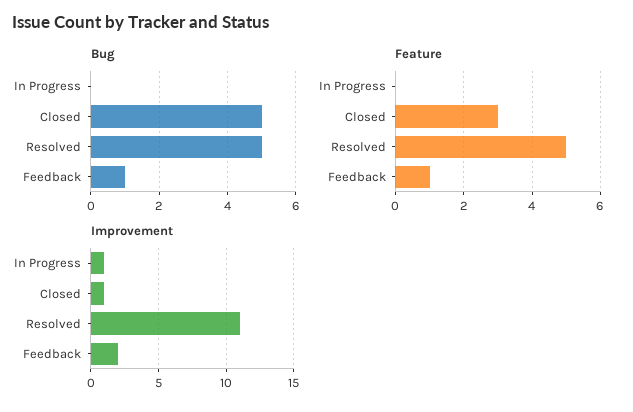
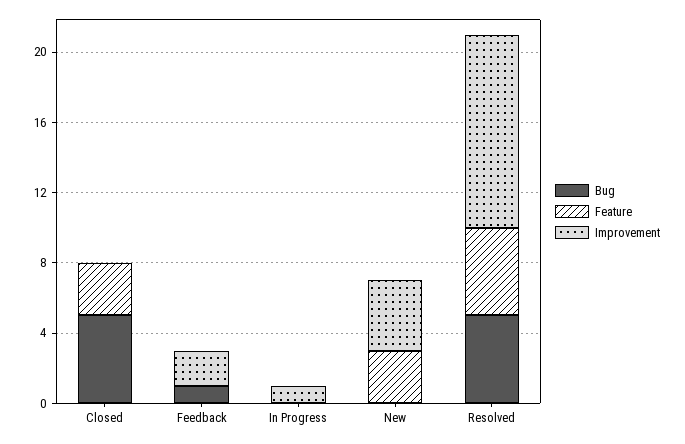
Feature, Feedback: 1 -> 0
Improvement, Closed: 1 -> 0
Bug, New: none -> 0
Feature, New: none -> 3
Improvement, New: none -> 4

